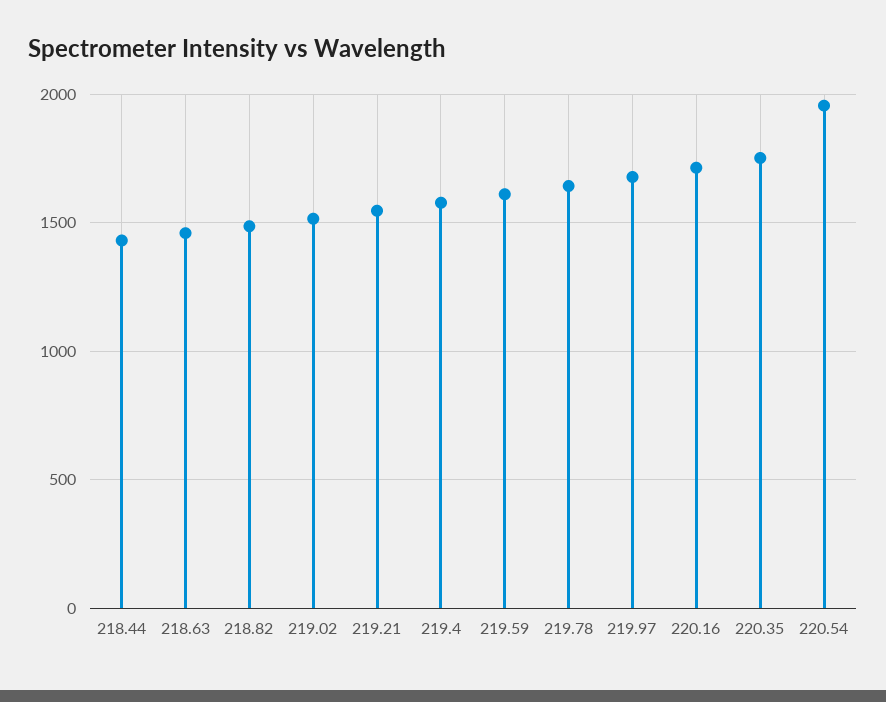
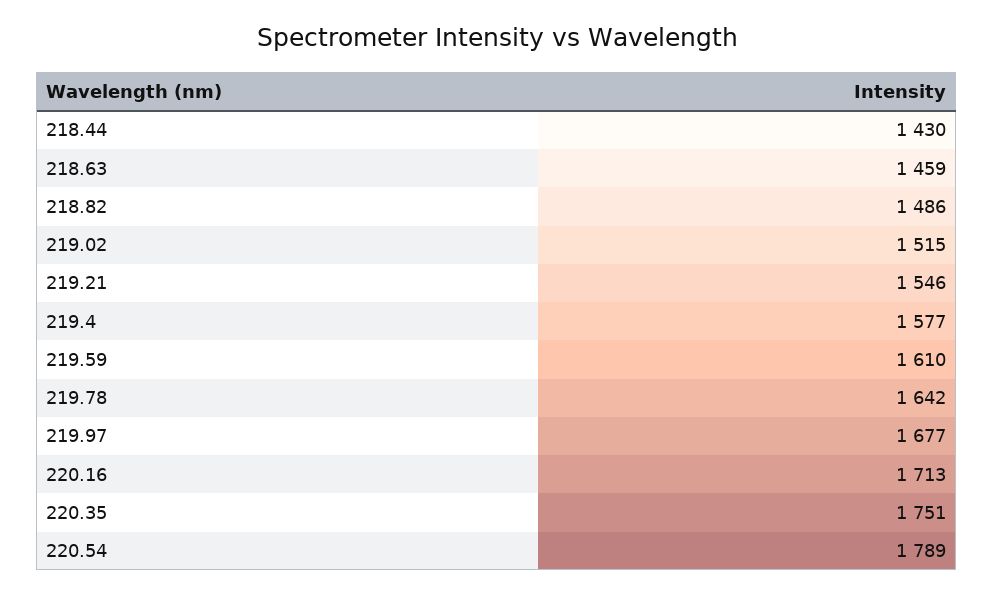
220.54: 1950 -> 1789

